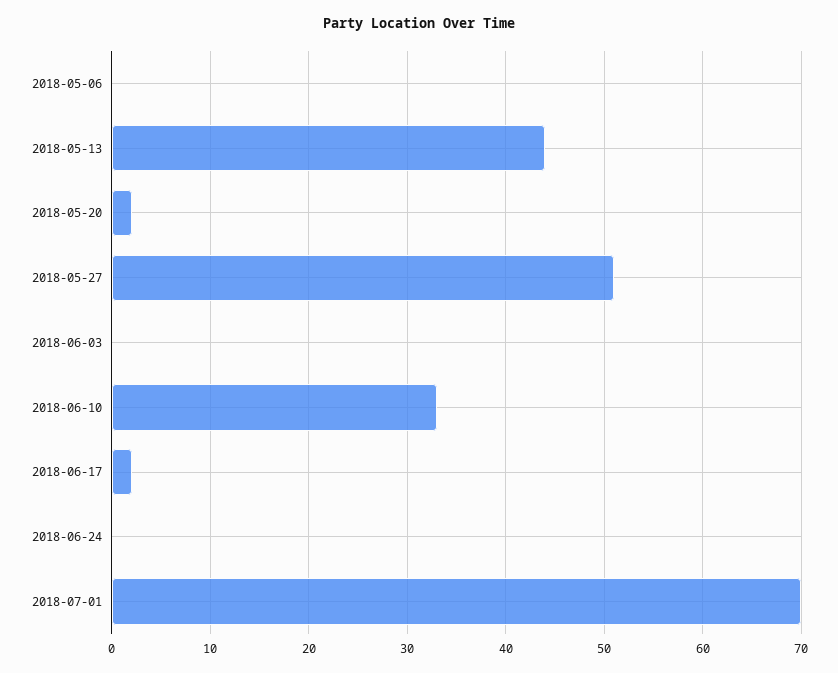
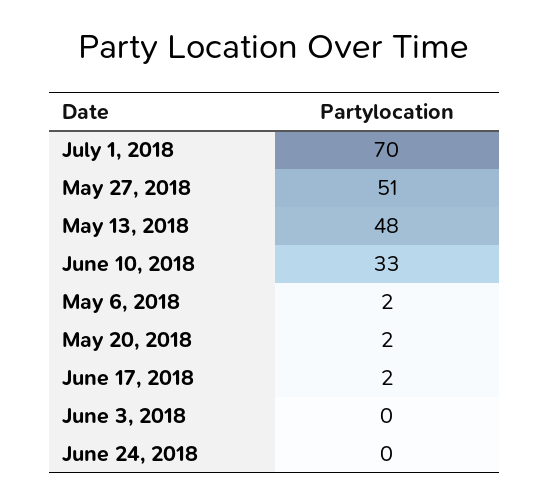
2018-05-06: 0 -> 2
2018-05-13: 44 -> 48

